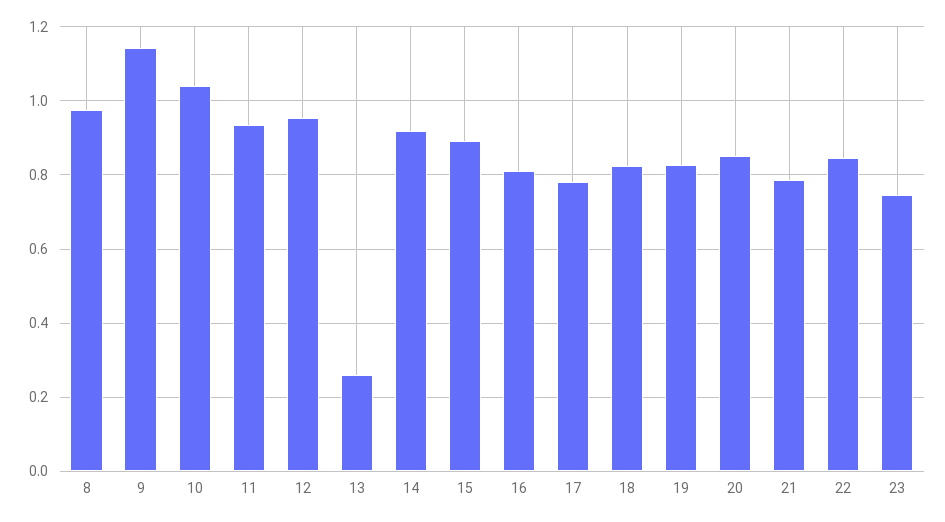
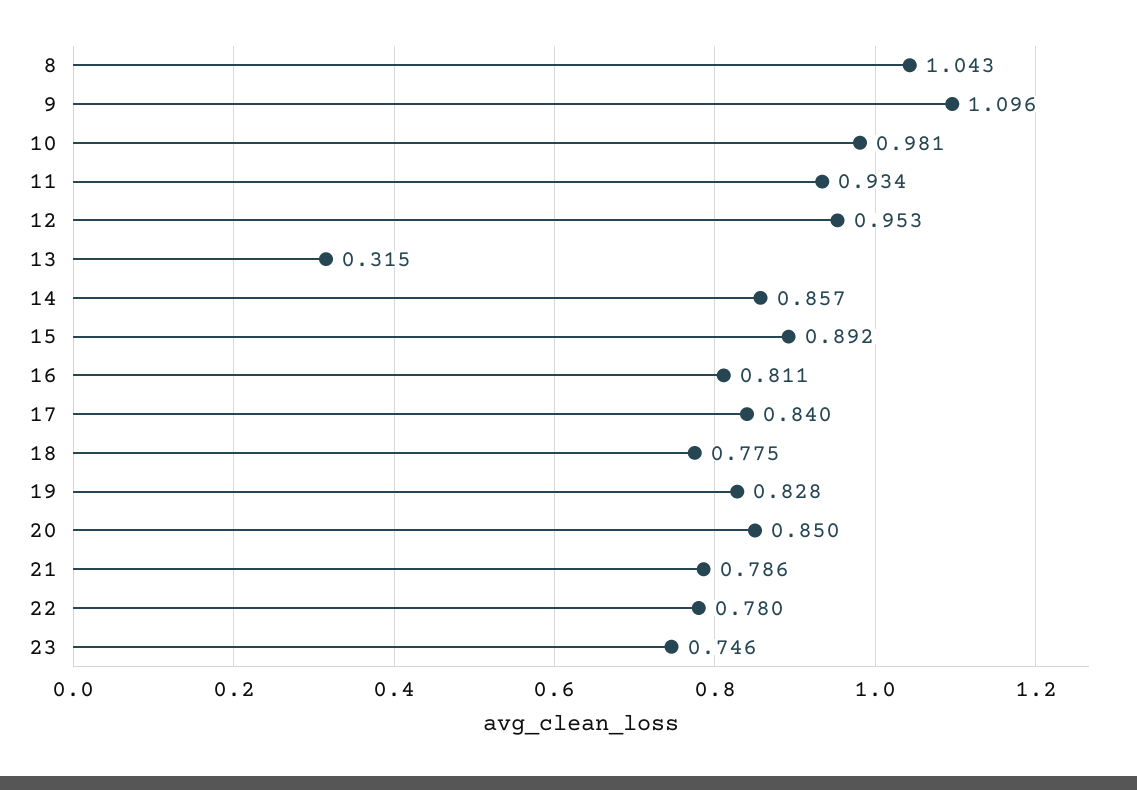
8: 0.98 -> 1.043
9: 1.14 -> 1.096
10: 1.04 -> 0.981
13: 0.26 -> 0.315
14: 0.92 -> 0.857
17: 0.78 -> 0.84
18: 0.82 -> 0.775
22: 0.84 -> 0.78

